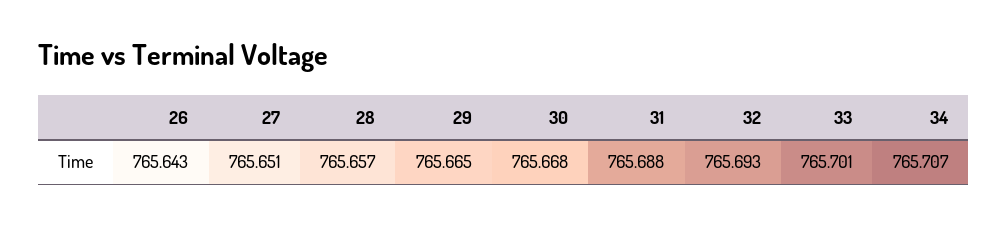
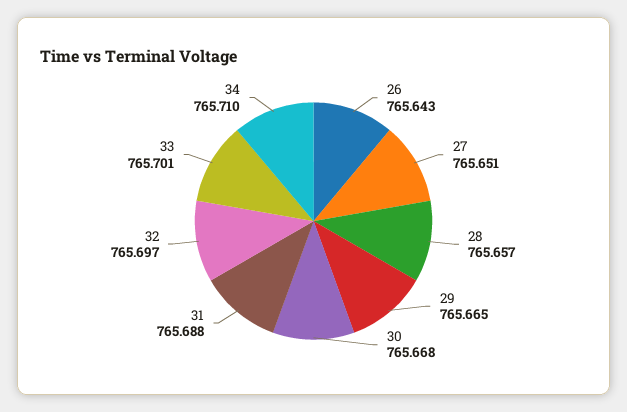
32: 765.693 -> 765.697
34: 765.707 -> 765.71

